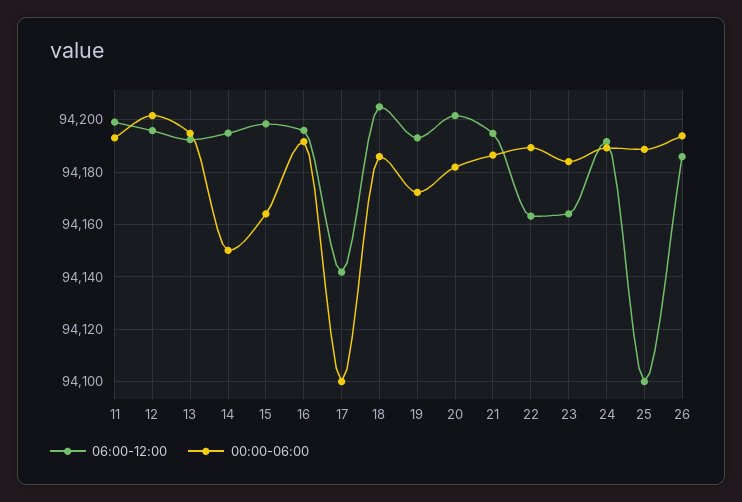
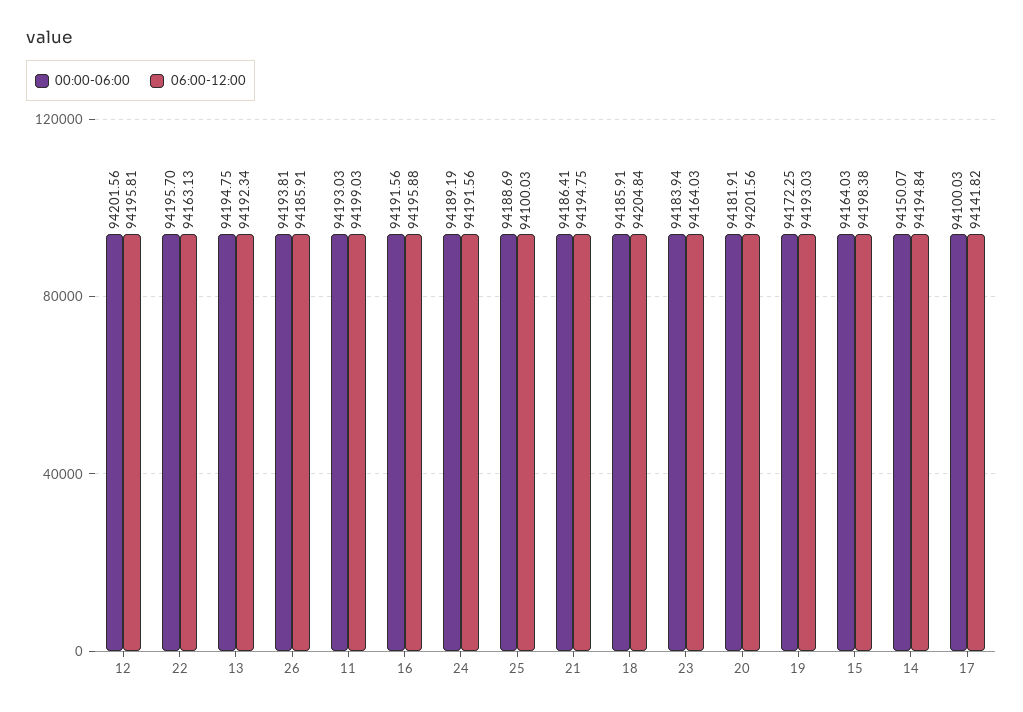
00:00-06:00, 22: 94190 -> 94195.7

